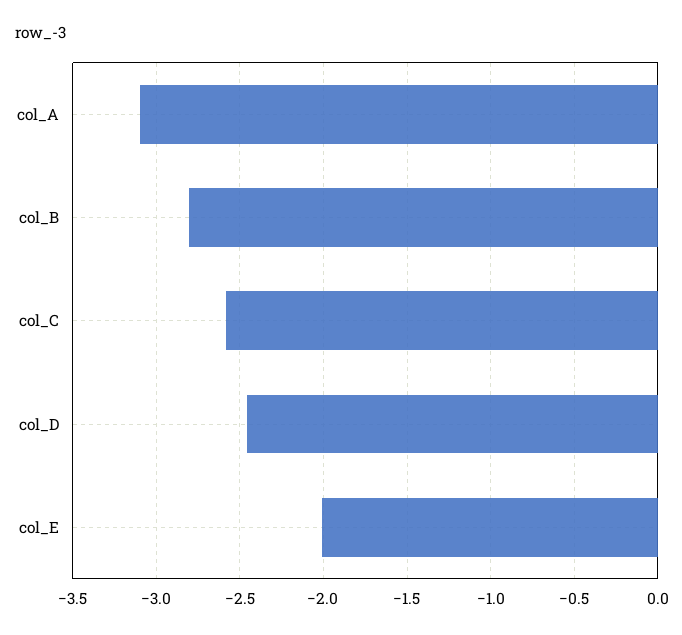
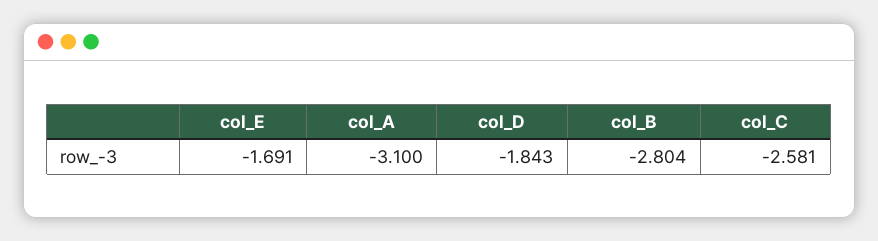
col_D: -2.45 -> -1.843
col_E: -2 -> -1.691

